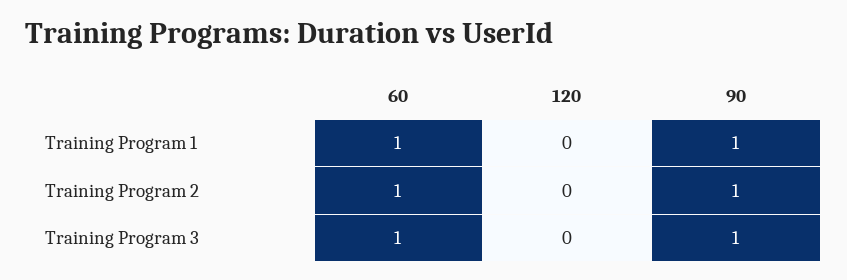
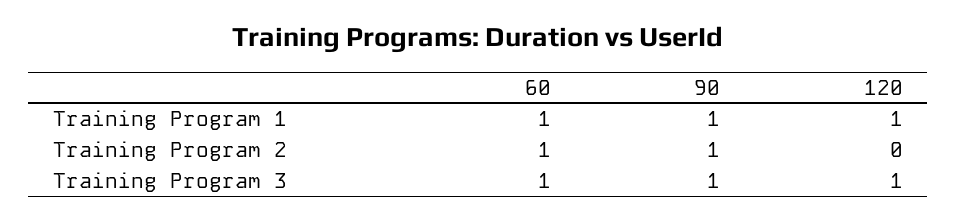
120, Training Program 1: 0 -> 1
120, Training Program 3: 0 -> 1

